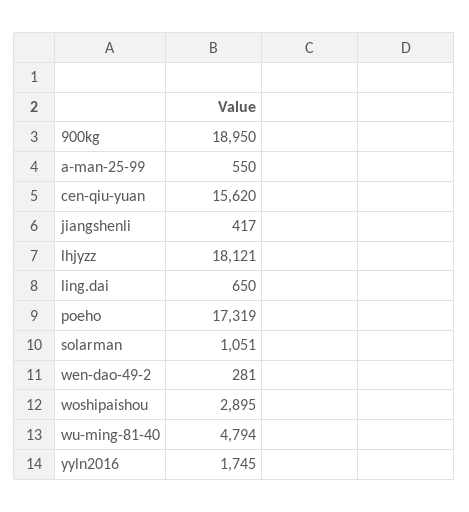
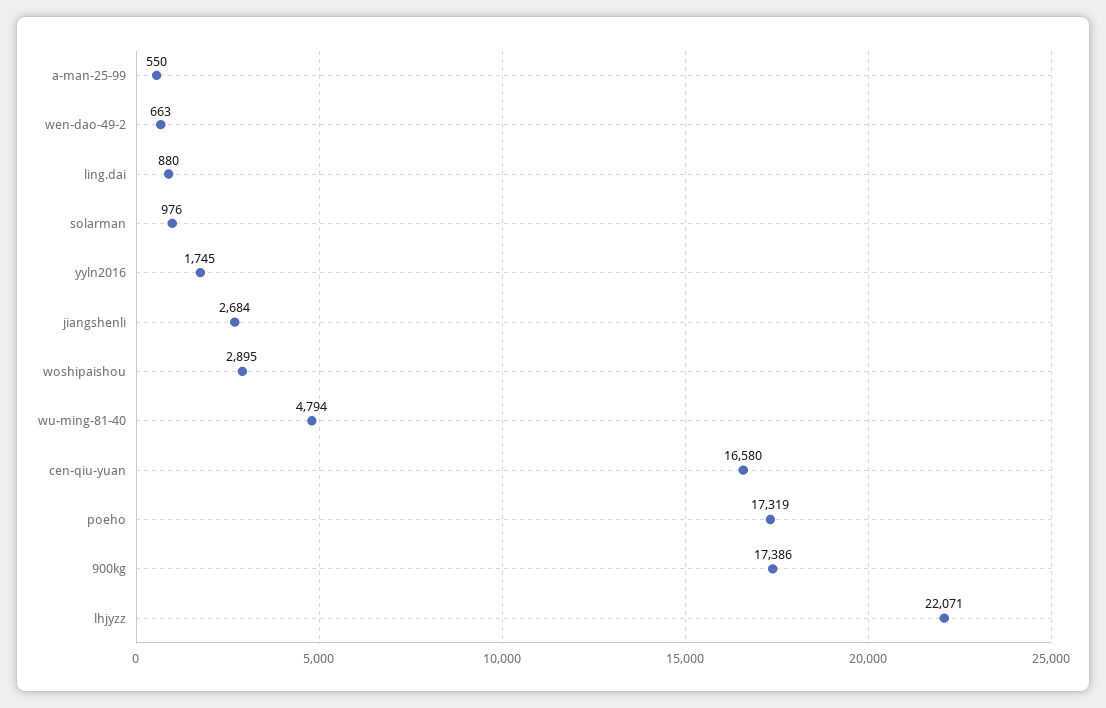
900kg: 18950 -> 17386
cen-qiu-yuan: 15620 -> 16580
jiangshenli: 417 -> 2684
lhjyzz: 18121 -> 22071
ling.dai: 650 -> 880
solarman: 1051 -> 976
wen-dao-49-2: 281 -> 663

